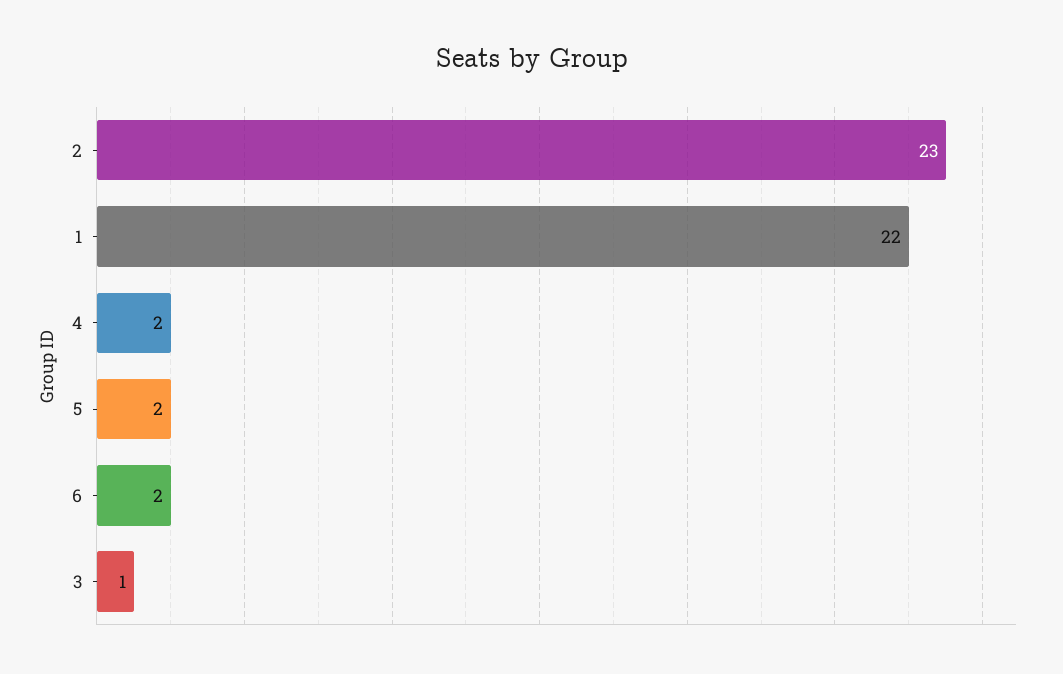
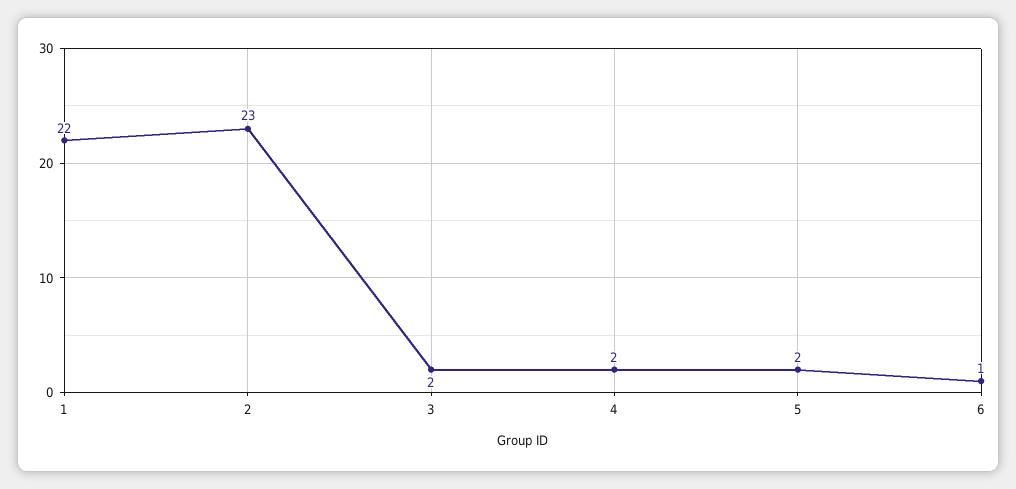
6: 2 -> 1
3: 1 -> 2

